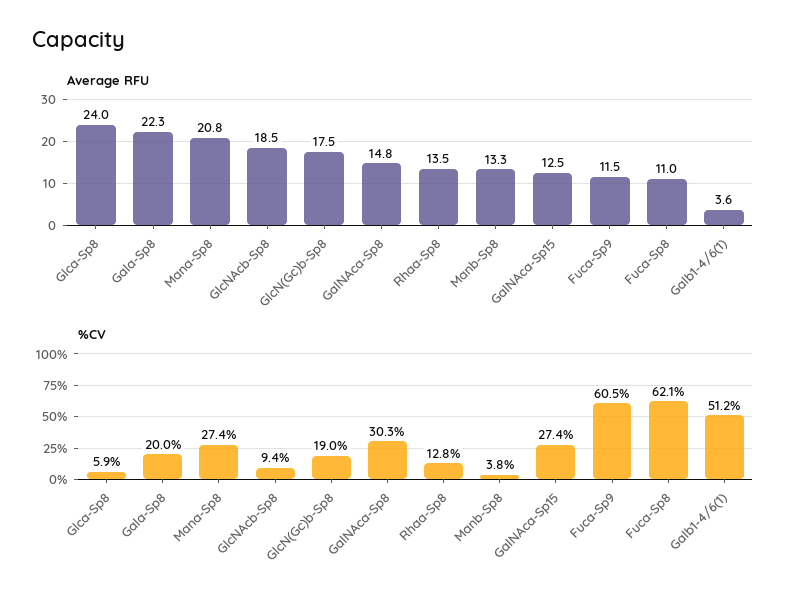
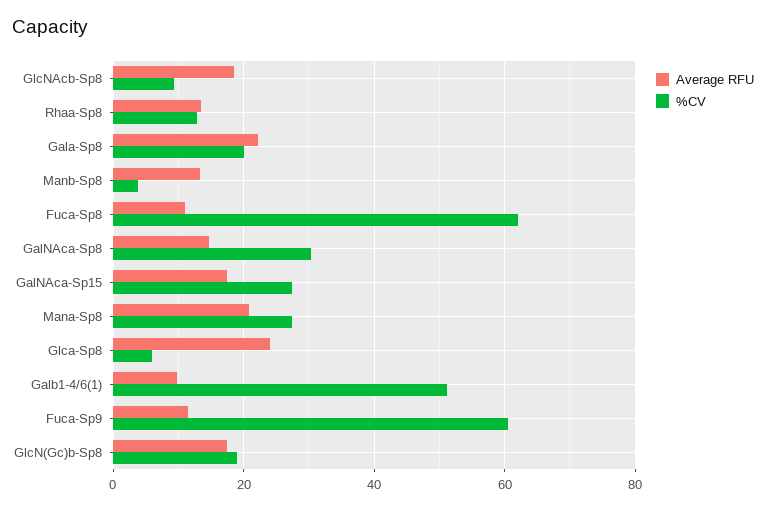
Average RFU, GalNAca-Sp15: 12.5 -> 18
Average RFU, Galb1-4/6(1): 3.6 -> 10

